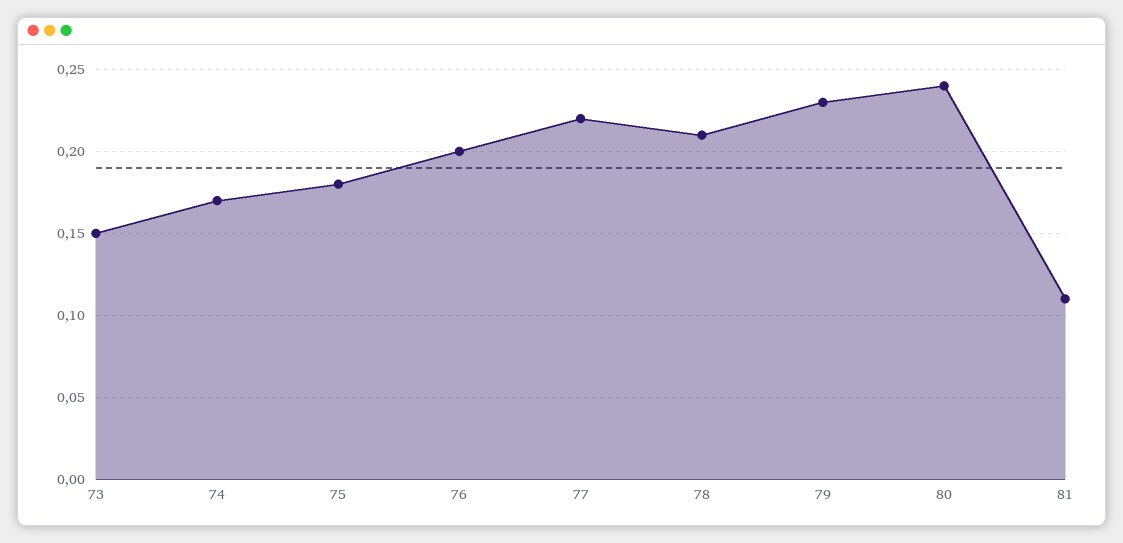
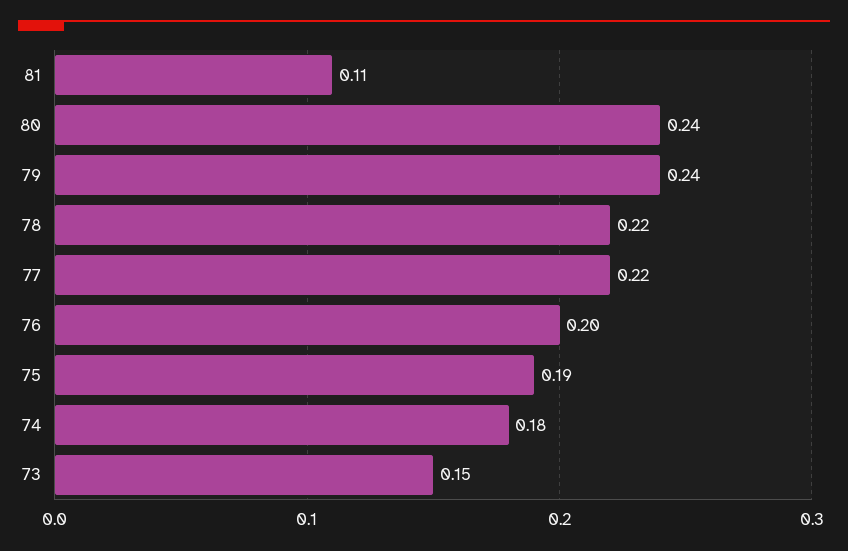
74: 0.17 -> 0.18
75: 0.18 -> 0.19
78: 0.21 -> 0.22
79: 0.23 -> 0.24

